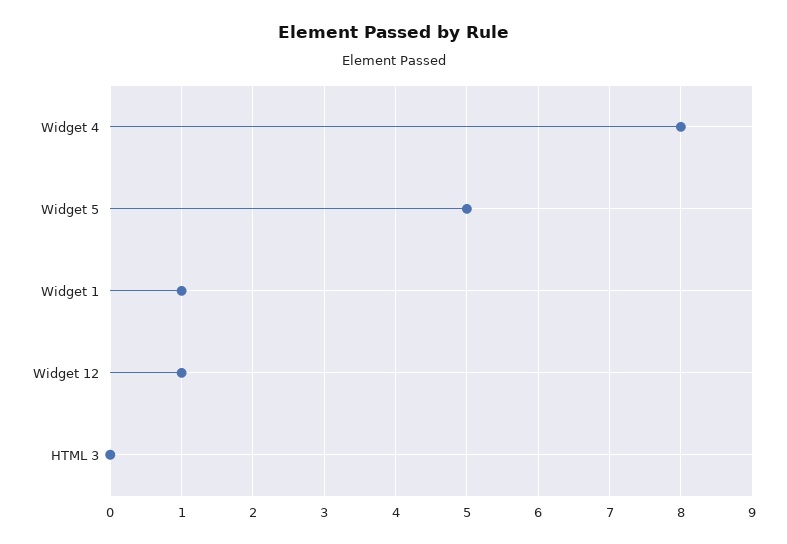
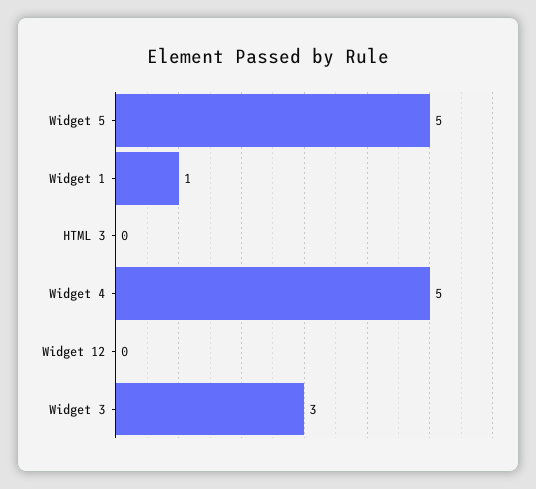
Widget 4: 8 -> 5
Widget 12: 1 -> 0
Widget 3: none -> 3

